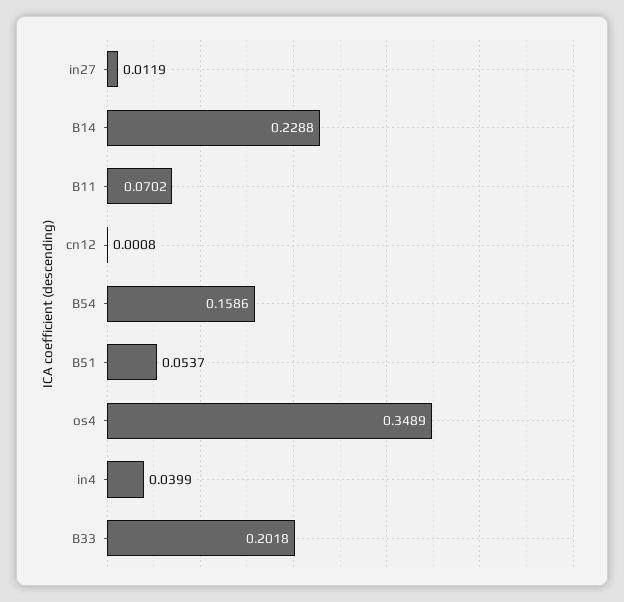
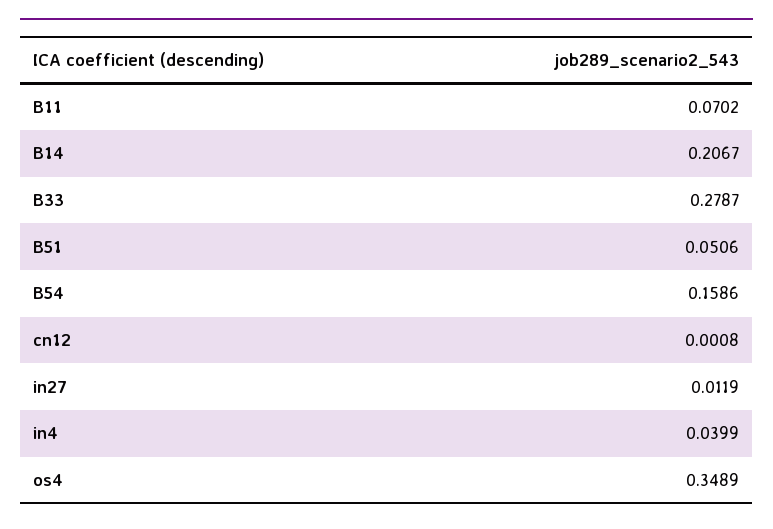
B14: 0.2288 -> 0.2067
B51: 0.0537 -> 0.0506
B33: 0.2018 -> 0.2787

